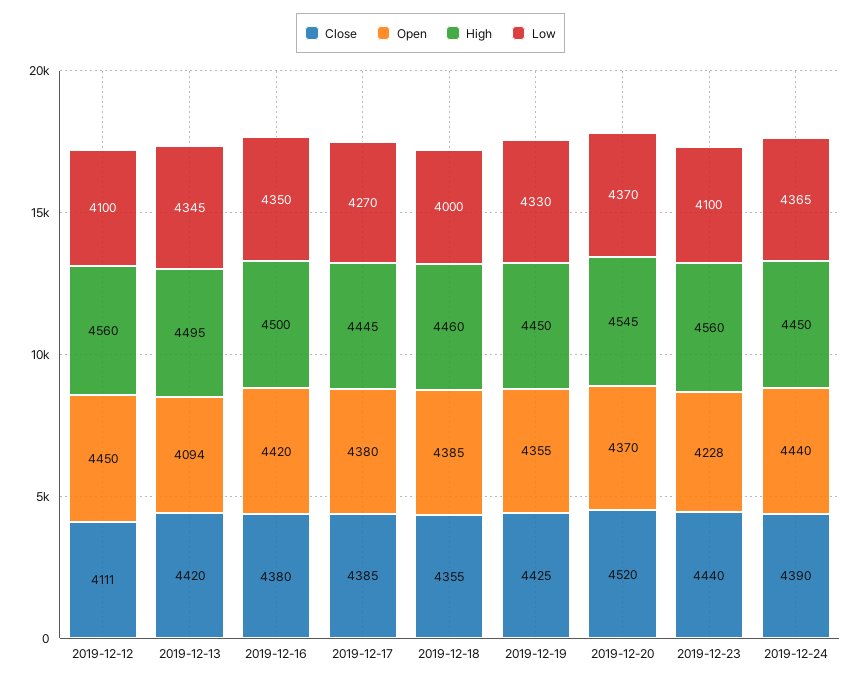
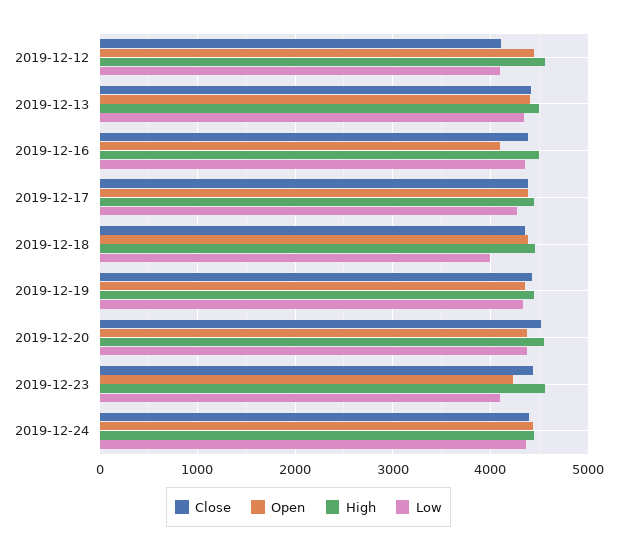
Open, 2019-12-13: 4094 -> 4400
Open, 2019-12-16: 4420 -> 4100

